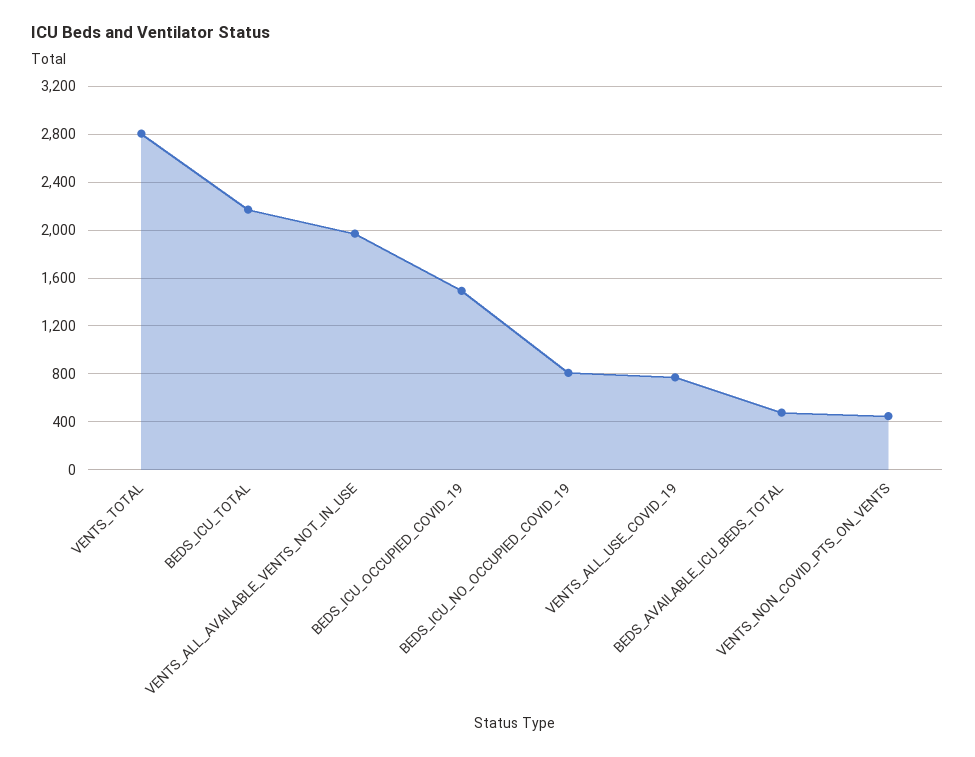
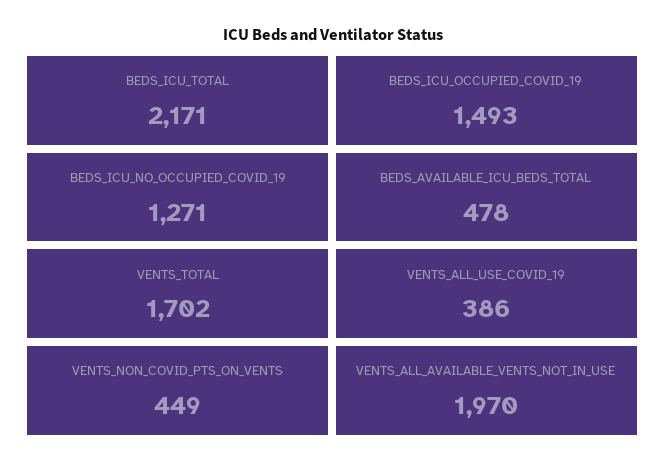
VENTS_TOTAL: 2800 -> 1702
BEDS_ICU_NO_OCCUPIED_COVID_19: 800 -> 1271
VENTS_ALL_USE_COVID_19: 800 -> 386

